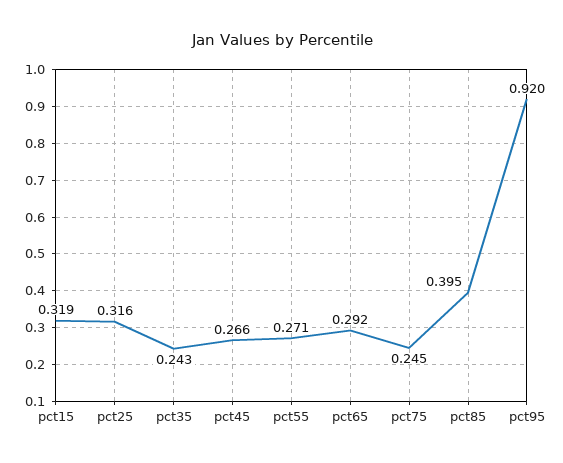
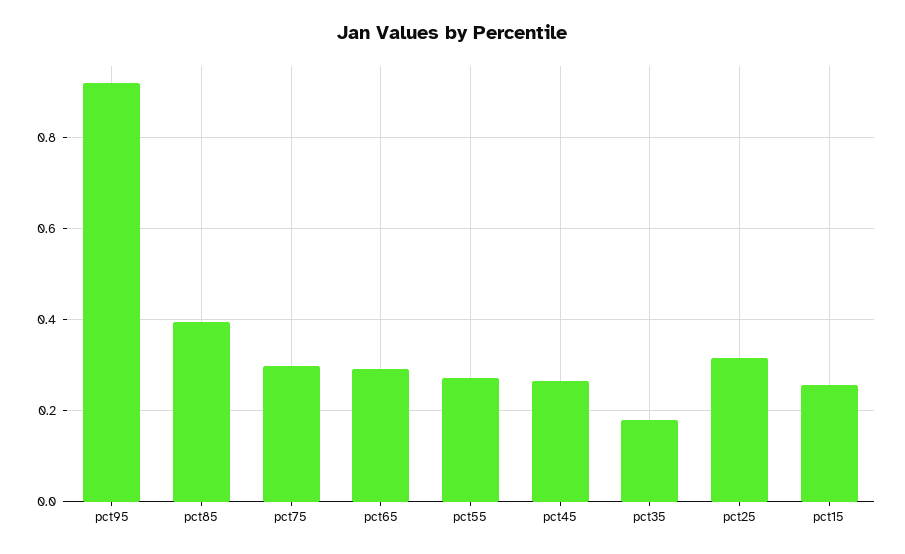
pct15: 0.319 -> 0.26
pct35: 0.243 -> 0.18
pct75: 0.245 -> 0.3

